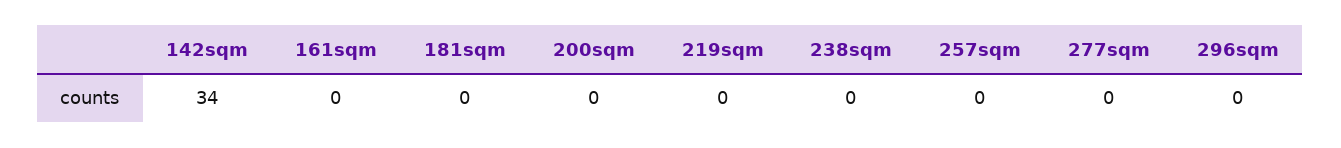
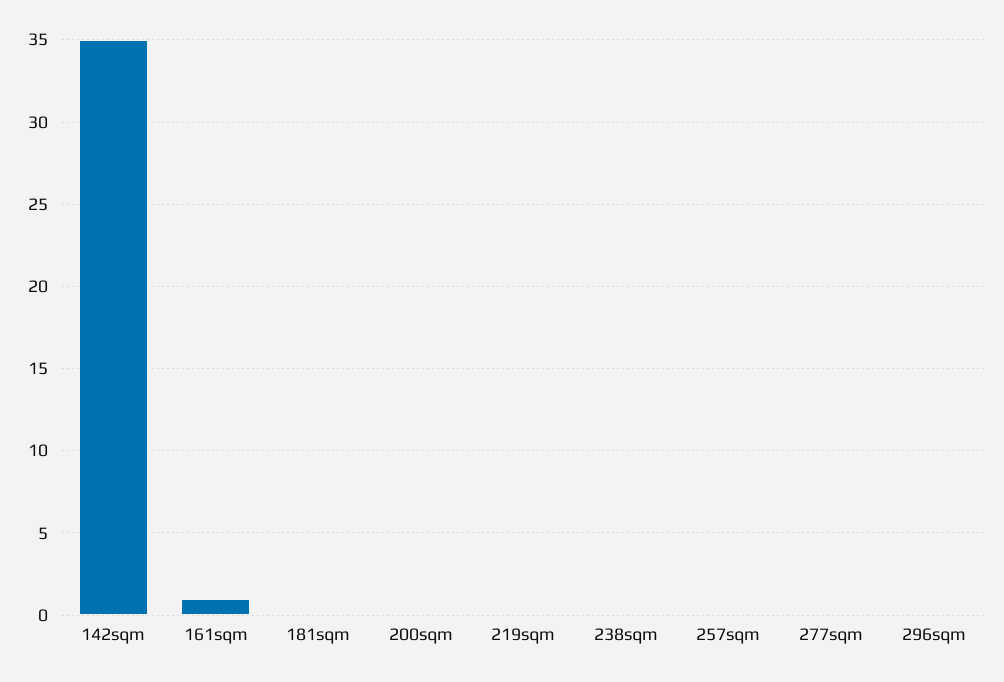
142sqm: 34 -> 35
161sqm: 0 -> 1

